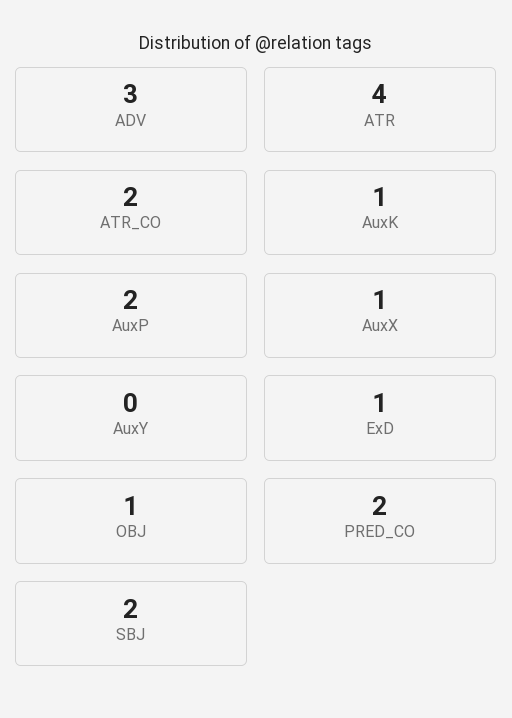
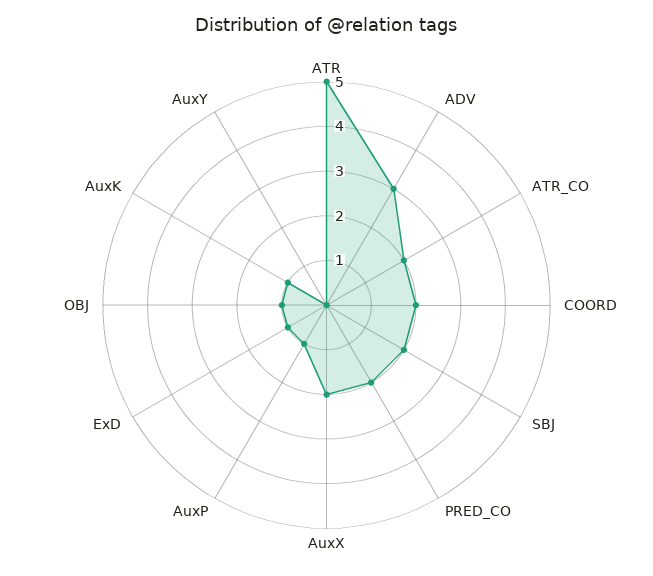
ATR: 4 -> 5
AuxP: 2 -> 1
AuxX: 1 -> 2
COORD: none -> 2

